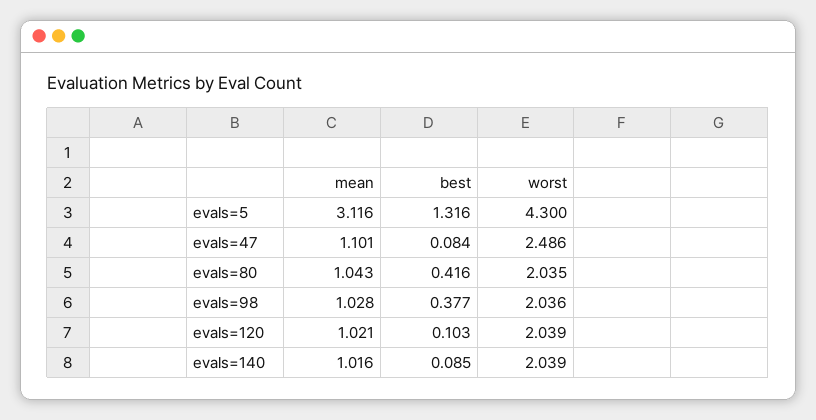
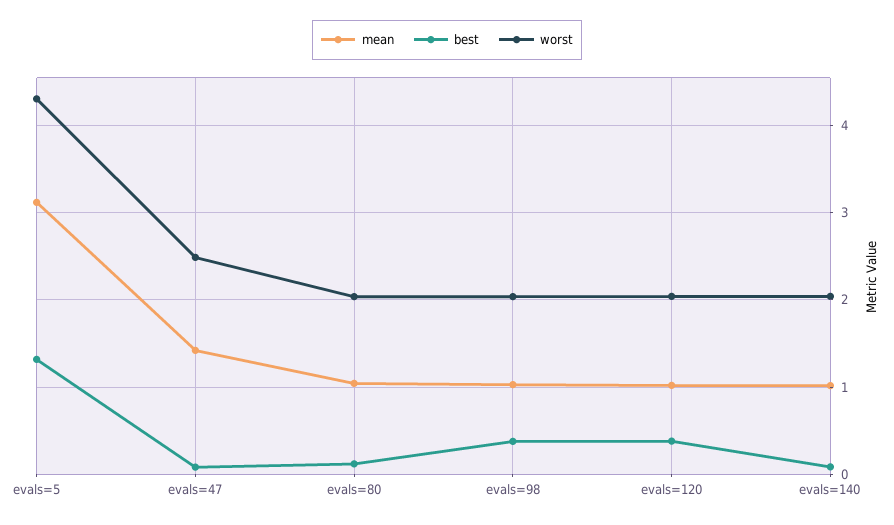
mean, evals=47: 1.101 -> 1.4
best, evals=80: 0.416 -> 0.1
best, evals=120: 0.103 -> 0.4

